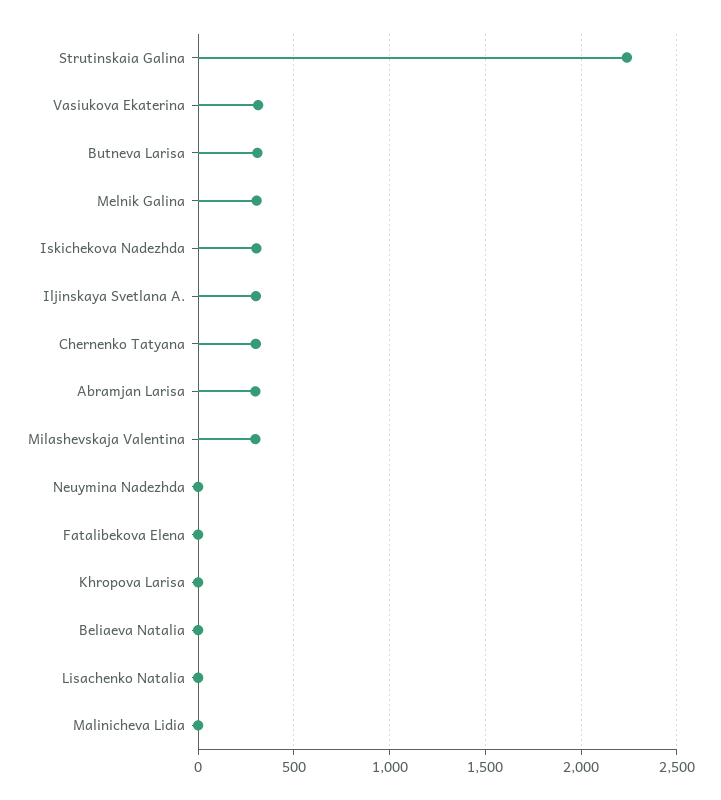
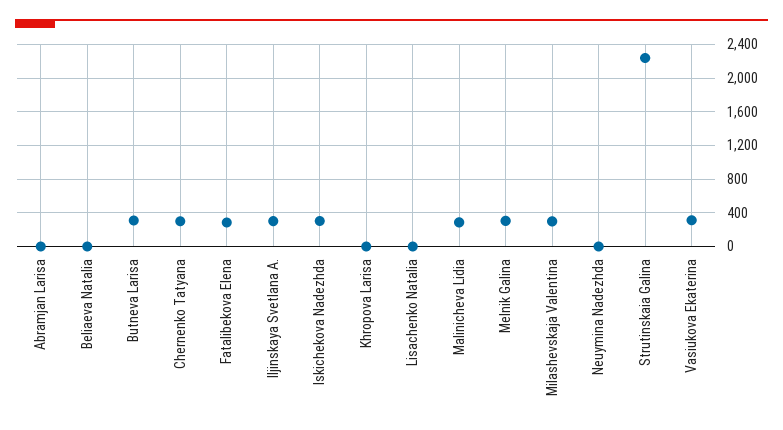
Abramjan Larisa: 300 -> 0
Fatalibekova Elena: 0 -> 300
Malinicheva Lidia: 0 -> 300

